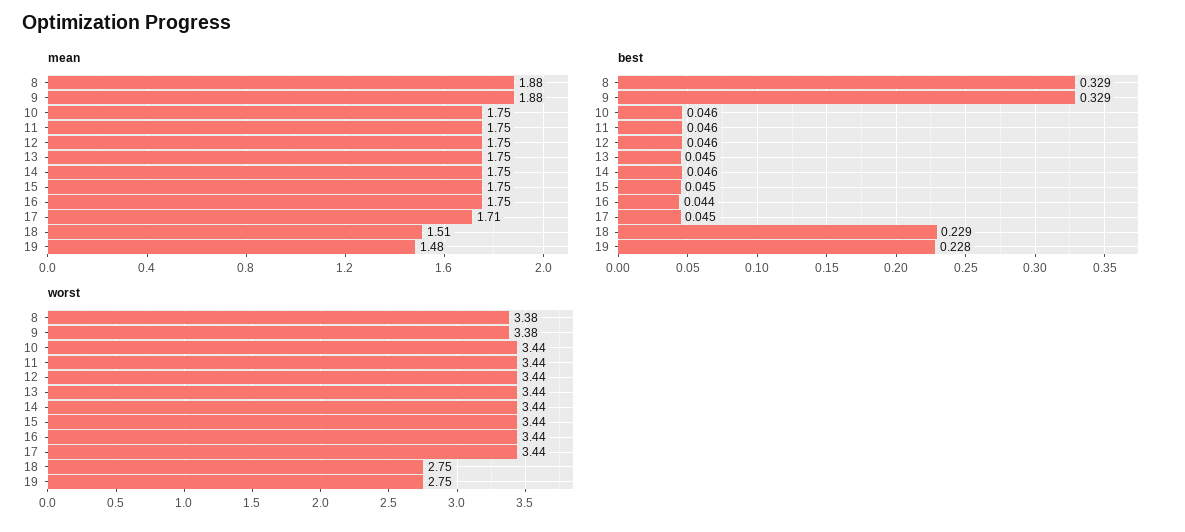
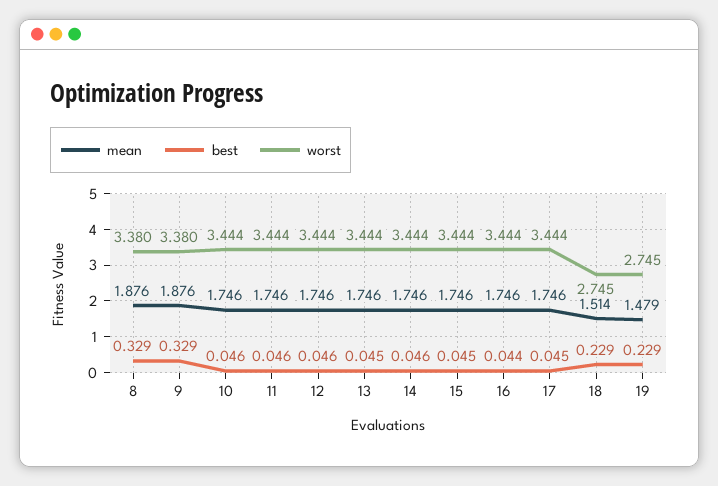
mean, 17: 1.71 -> 1.746
best, 19: 0.228 -> 0.229

